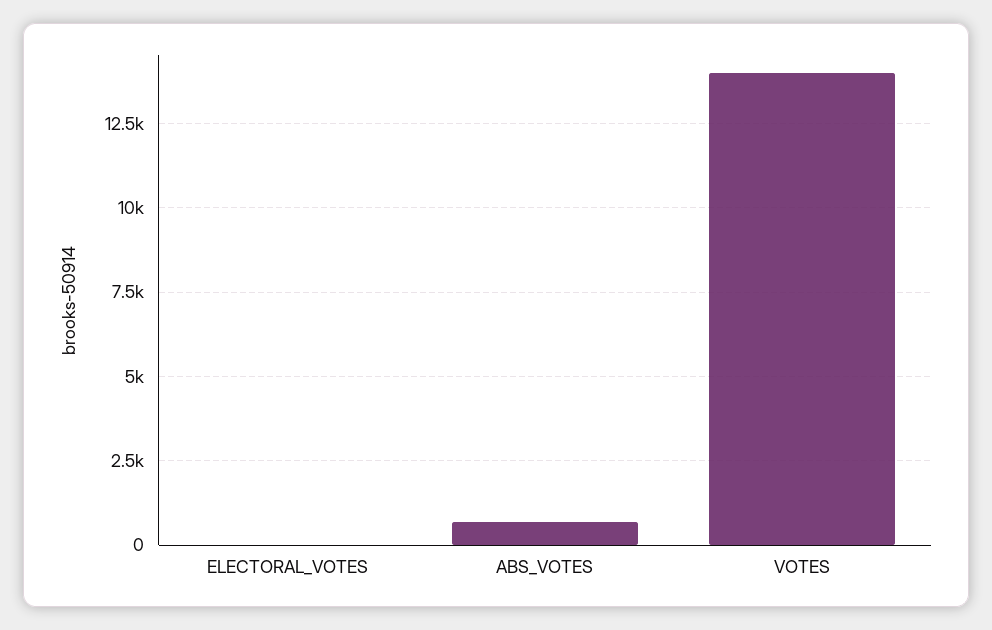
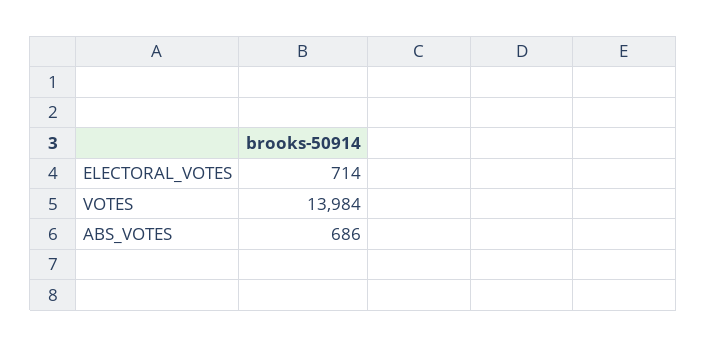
ELECTORAL_VOTES: 0 -> 714

